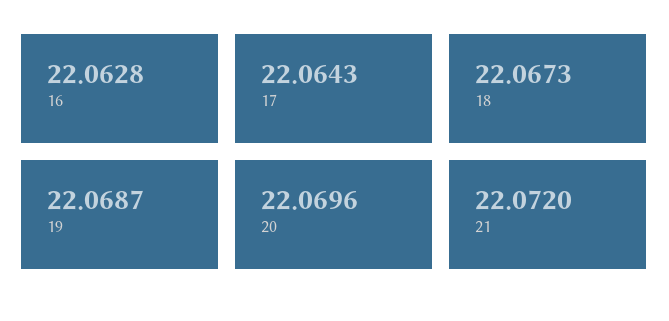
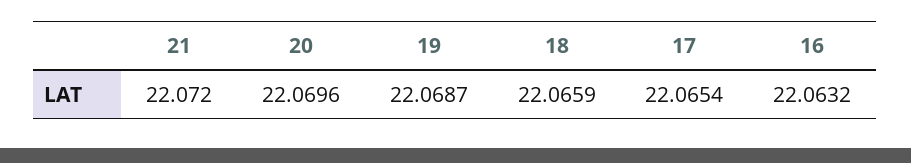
16: 22.0628 -> 22.0632
17: 22.0643 -> 22.0654
18: 22.0673 -> 22.0659

